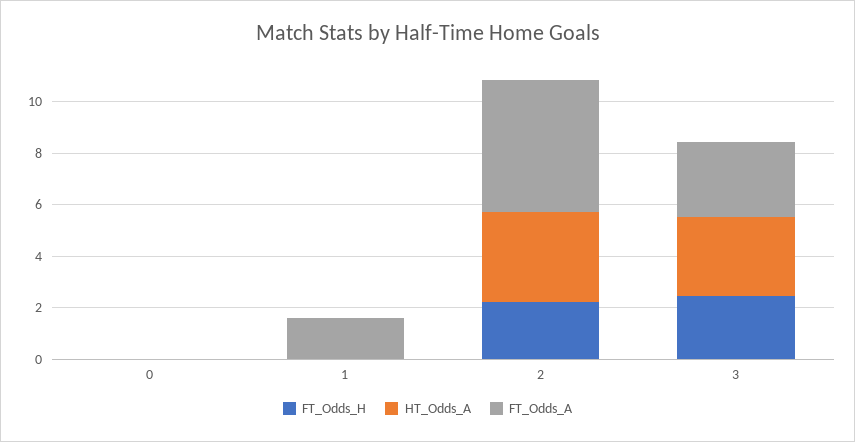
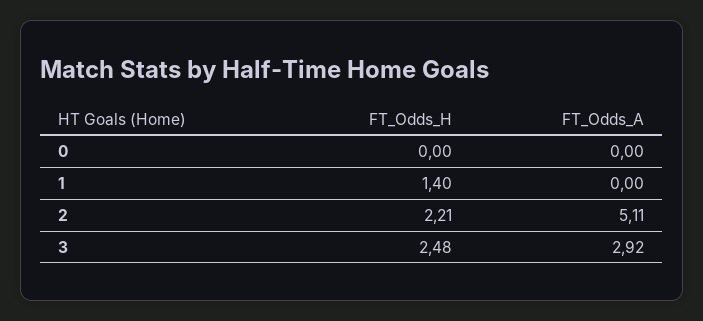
HT_Odds_A, 0: 0 -> none
FT_Odds_H, 1: 0 -> 1.4
HT_Odds_A, 1: 0 -> none
FT_Odds_A, 1: 1.5 -> 0
HT_Odds_A, 2: 3.5 -> none
HT_Odds_A, 3: 3 -> none

